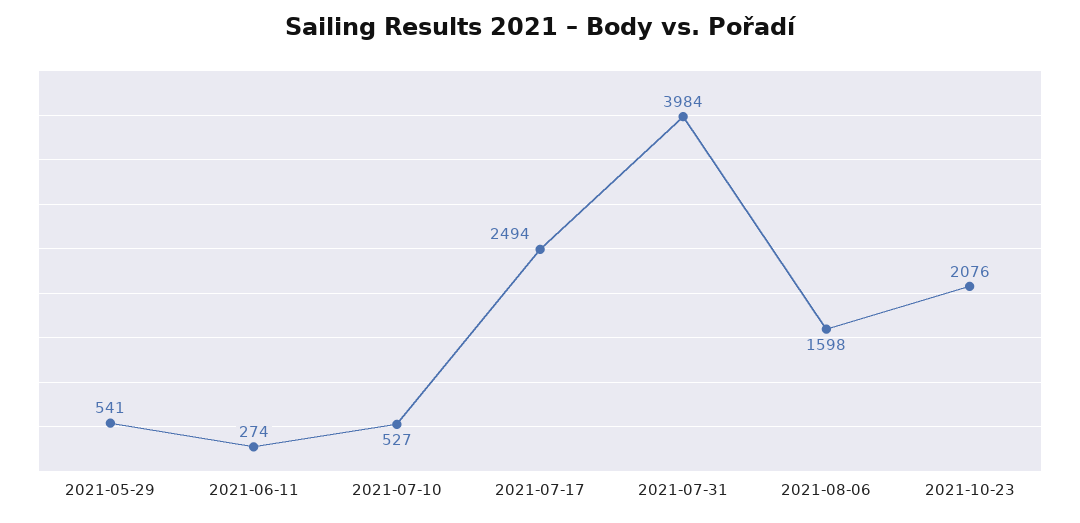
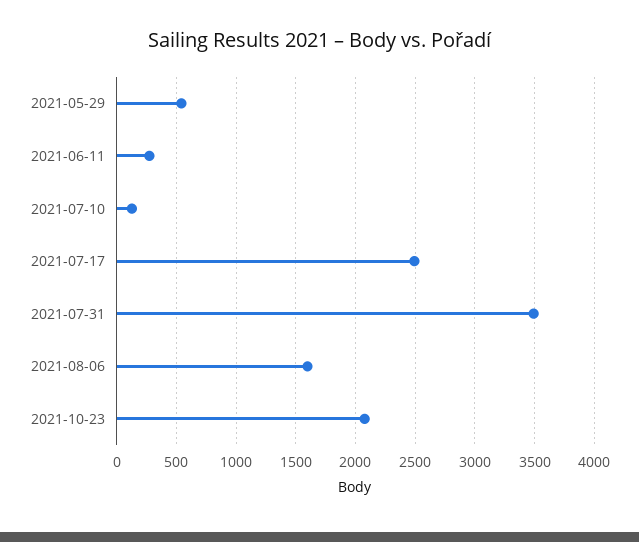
2021-07-10: 527 -> 100
2021-07-31: 3984 -> 3500

